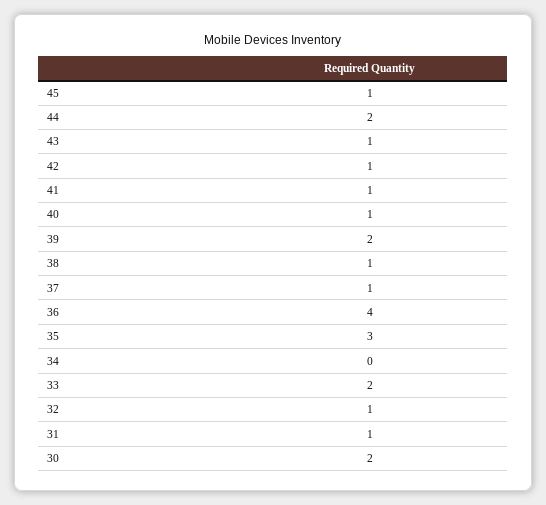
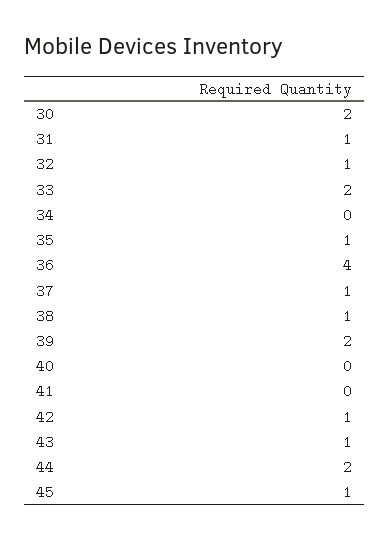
41: 1 -> 0
40: 1 -> 0
35: 3 -> 1

